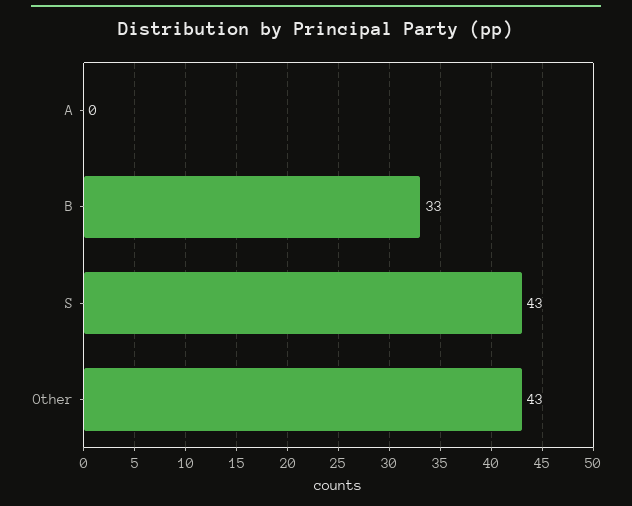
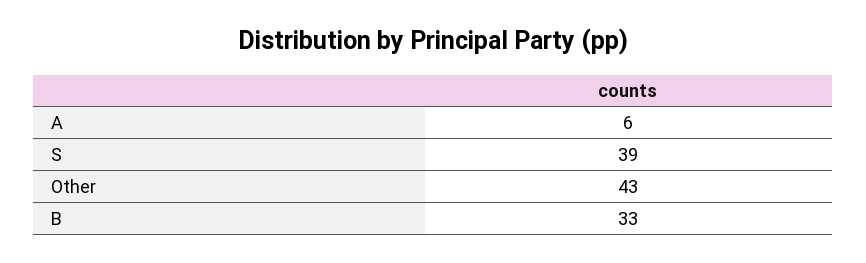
A: 0 -> 6
S: 43 -> 39

